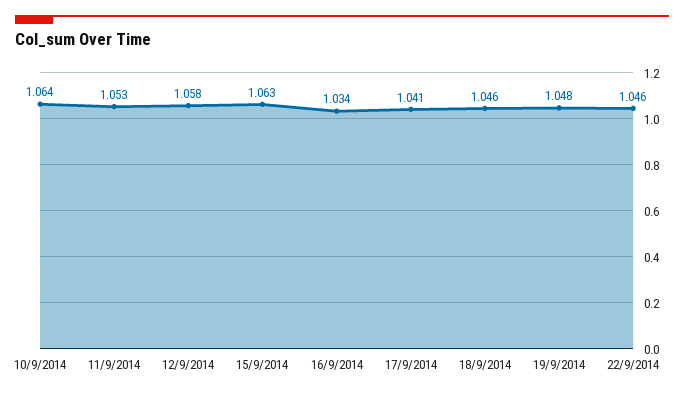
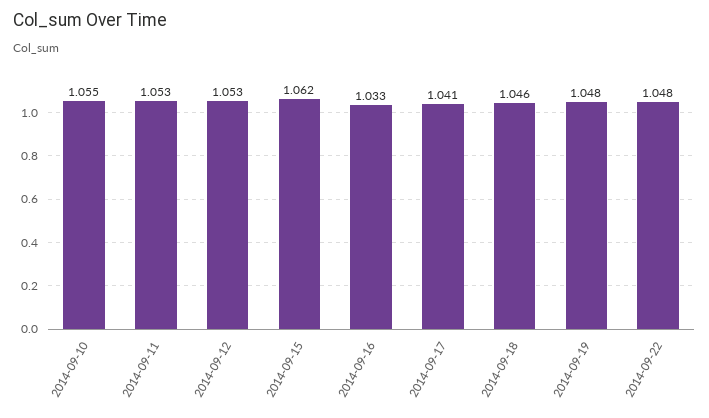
10/9/2014: 1.064 -> 1.055
12/9/2014: 1.058 -> 1.053
15/9/2014: 1.063 -> 1.062
16/9/2014: 1.034 -> 1.033
22/9/2014: 1.046 -> 1.048

